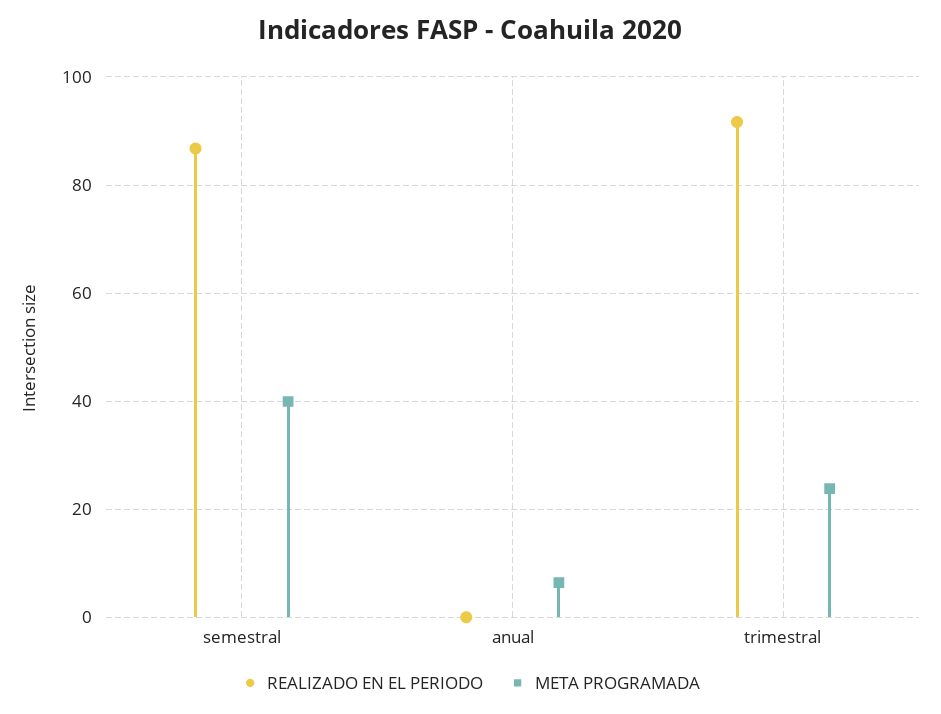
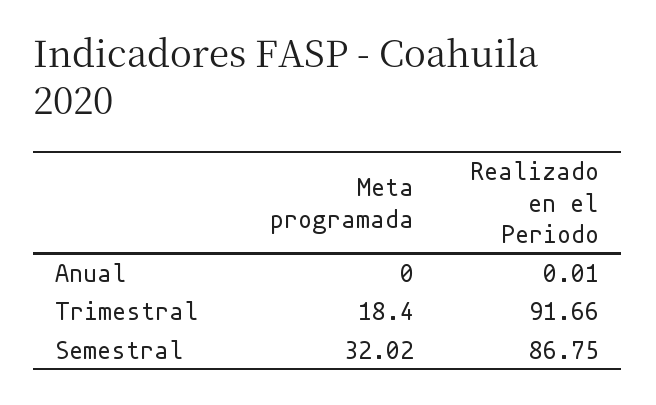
META PROGRAMADA, semestral: 40 -> 32.02
META PROGRAMADA, anual: 6 -> 0
META PROGRAMADA, trimestral: 24 -> 18.4

